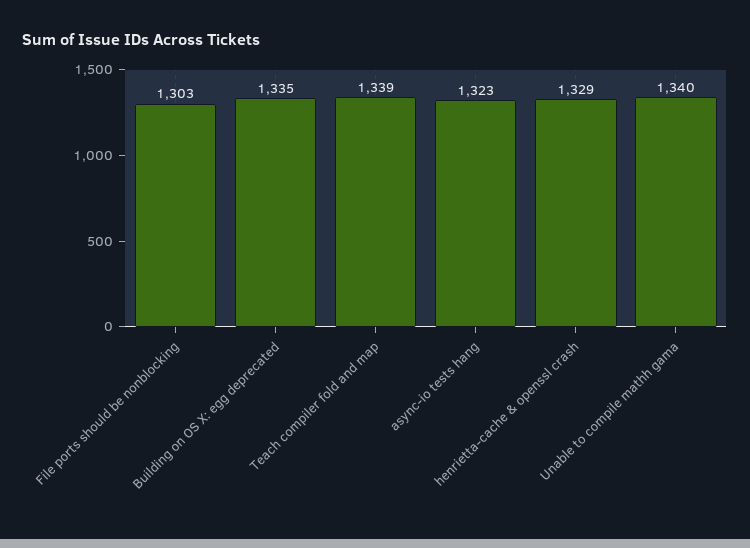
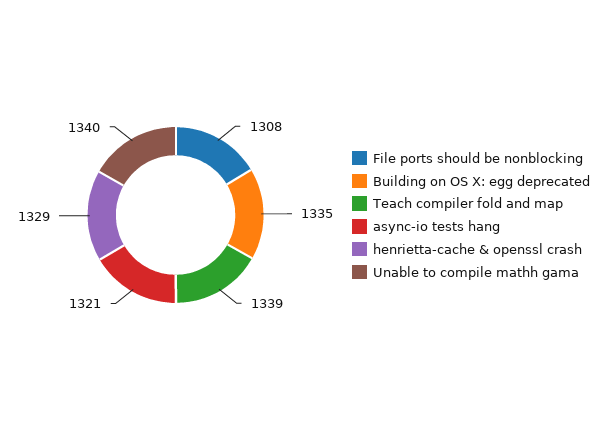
File ports should be nonblocking: 1303 -> 1308
async-io tests hang: 1323 -> 1321

